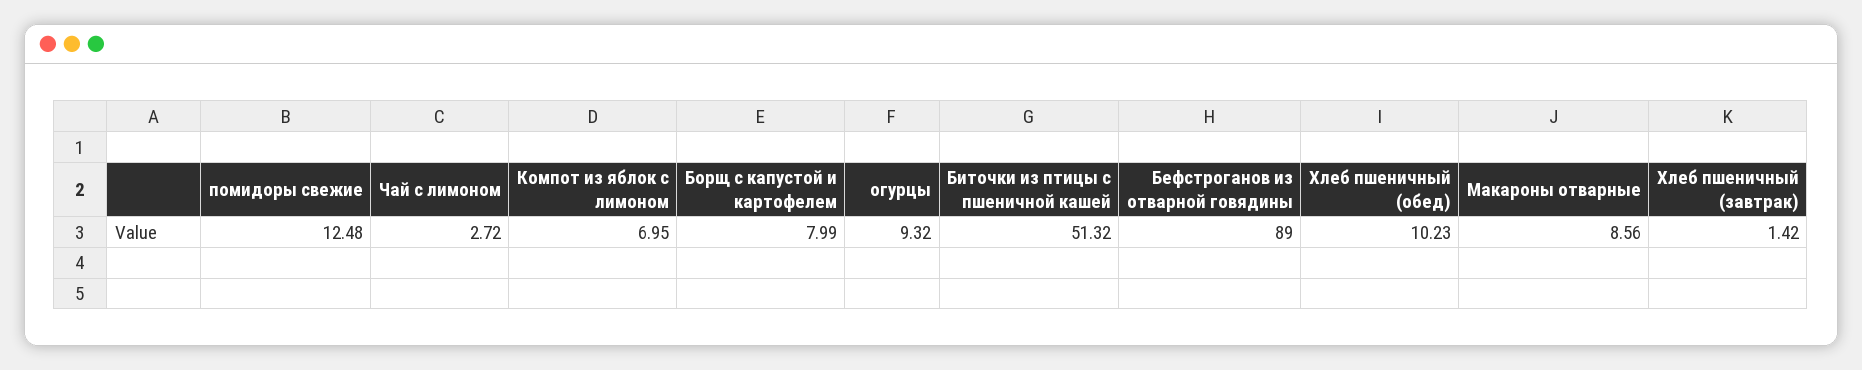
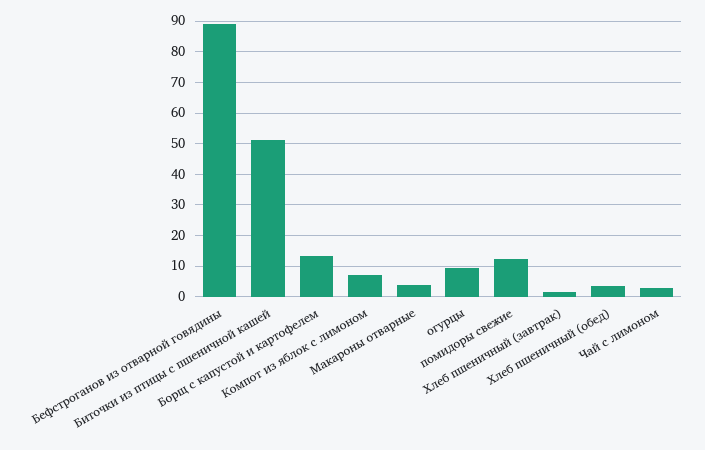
Борщ с капустой и картофелем: 7.99 -> 14
Хлеб пшеничный (обед): 10.23 -> 4
Макароны отварные: 8.56 -> 4

